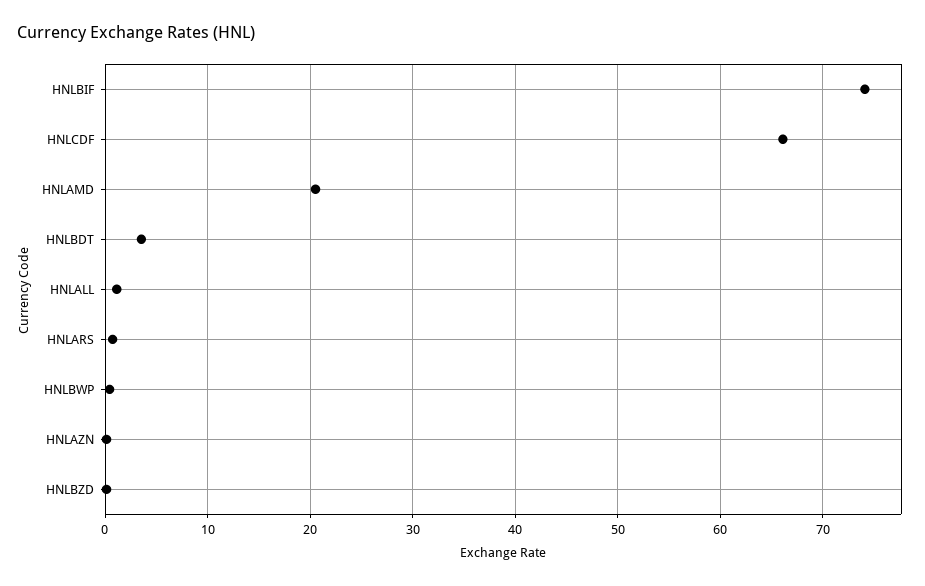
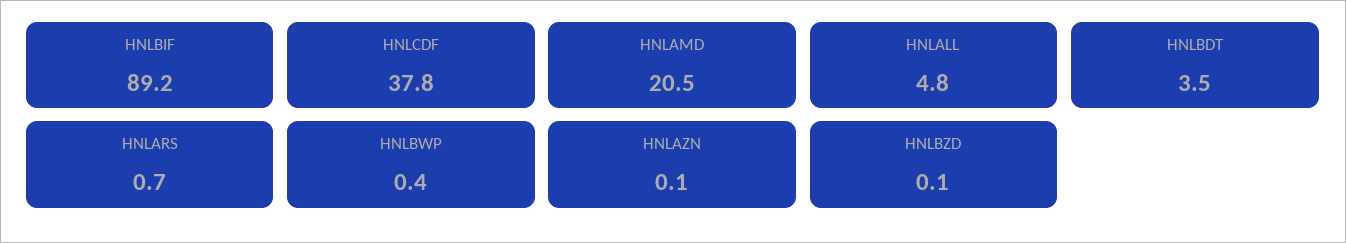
HNLBIF: 74 -> 89.2
HNLCDF: 66 -> 37.8
HNLALL: 1 -> 4.8

